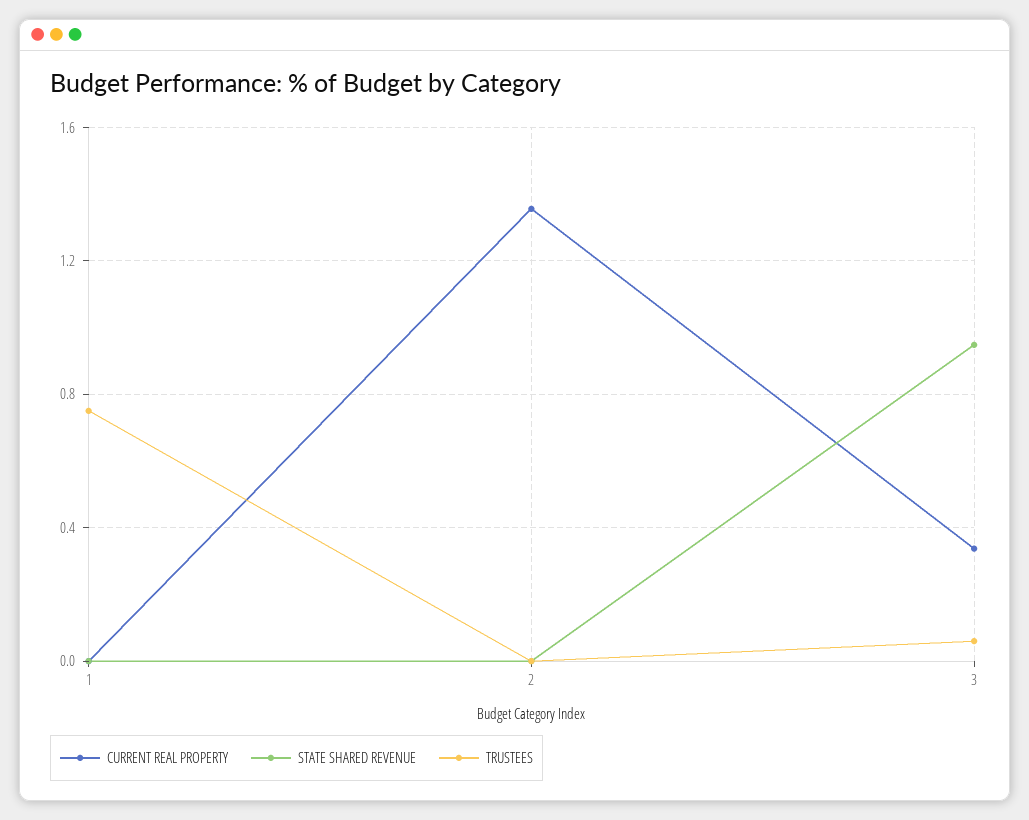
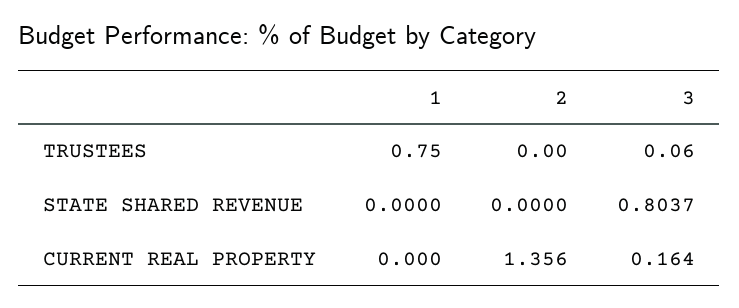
CURRENT REAL PROPERTY, 3: 0.35 -> 0.164
STATE SHARED REVENUE, 3: 0.95 -> 0.8037

